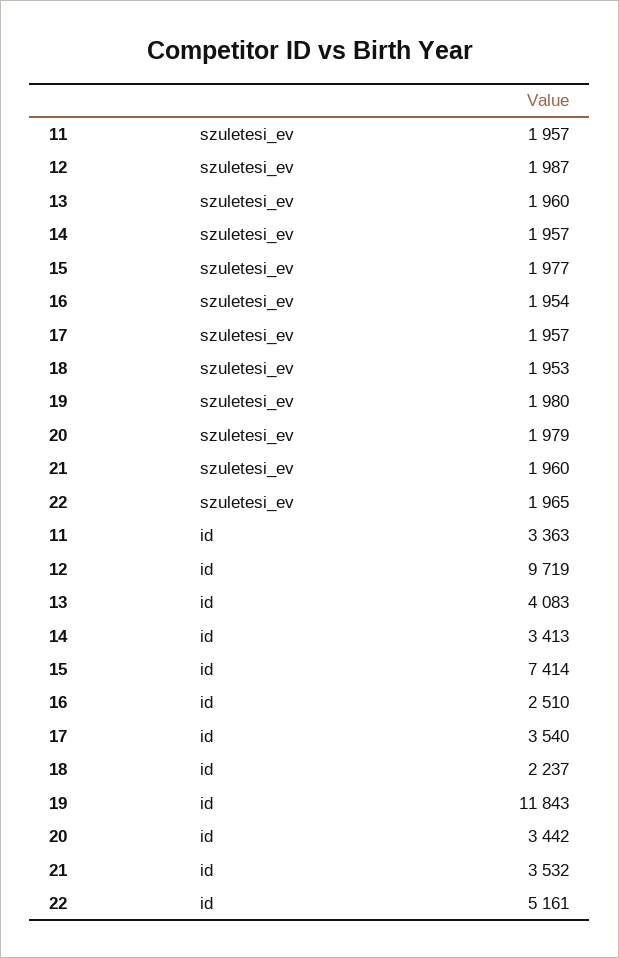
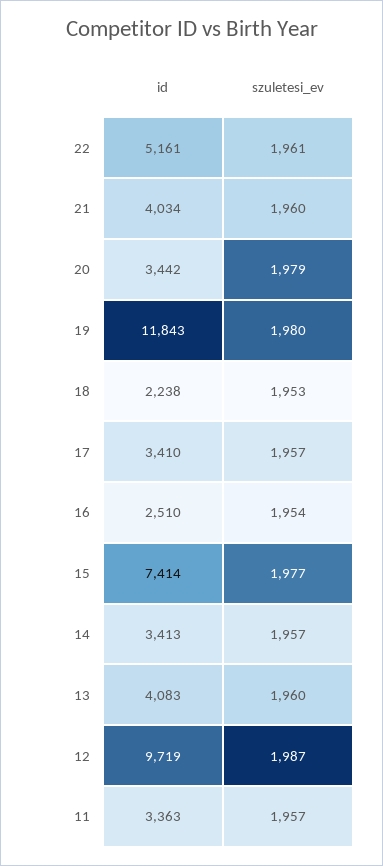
22, szuletesi_ev: 1965 -> 1961
17, id: 3540 -> 3410
18, id: 2237 -> 2238
21, id: 3532 -> 4034

